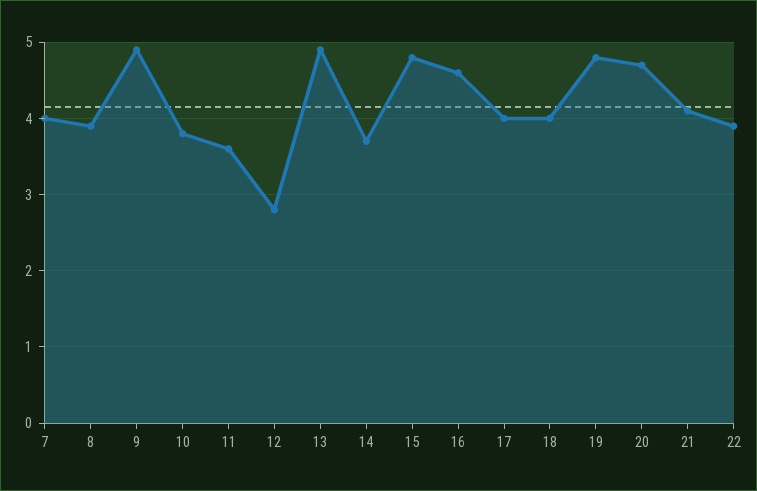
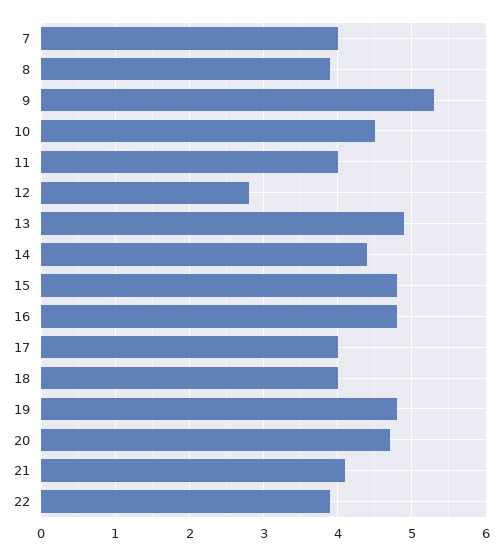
9: 4.9 -> 5.3
10: 3.8 -> 4.5
11: 3.6 -> 4
14: 3.7 -> 4.4
16: 4.6 -> 4.8

